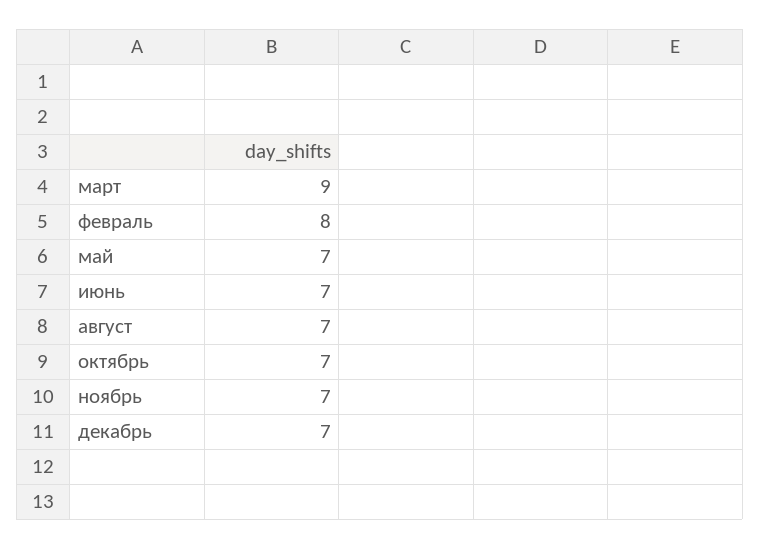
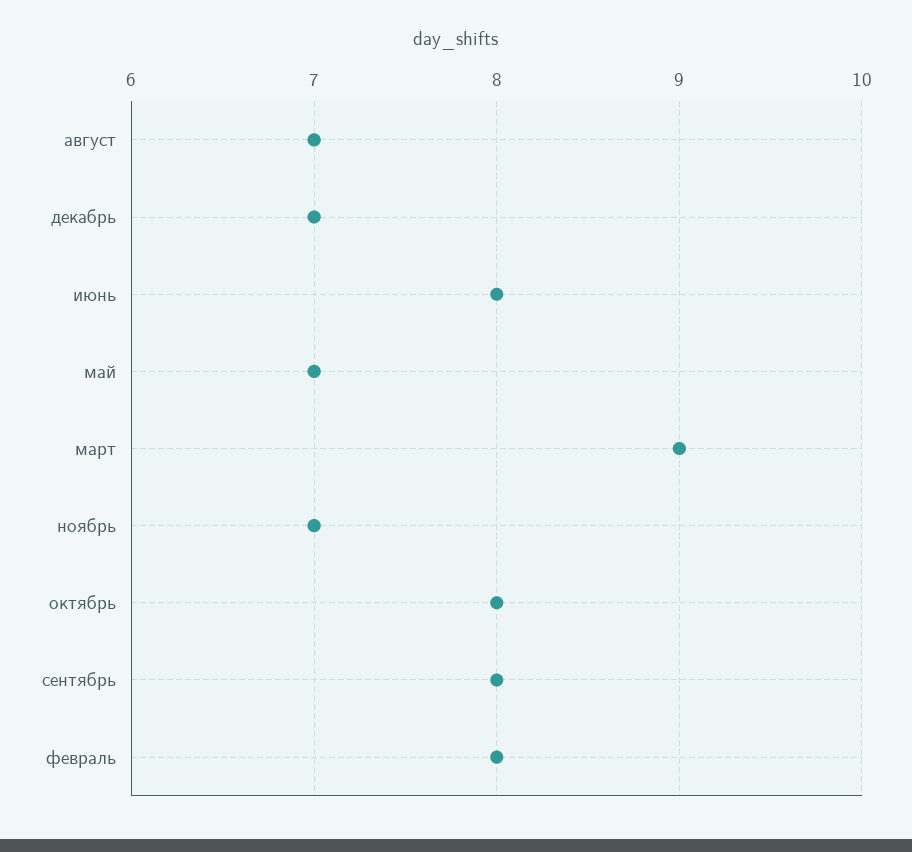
июнь: 7 -> 8
октябрь: 7 -> 8
сентябрь: none -> 8

